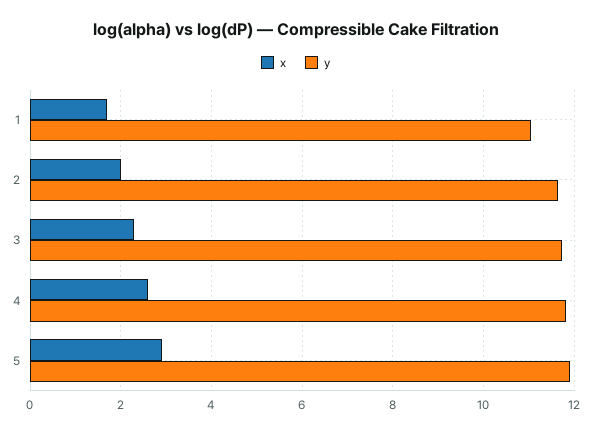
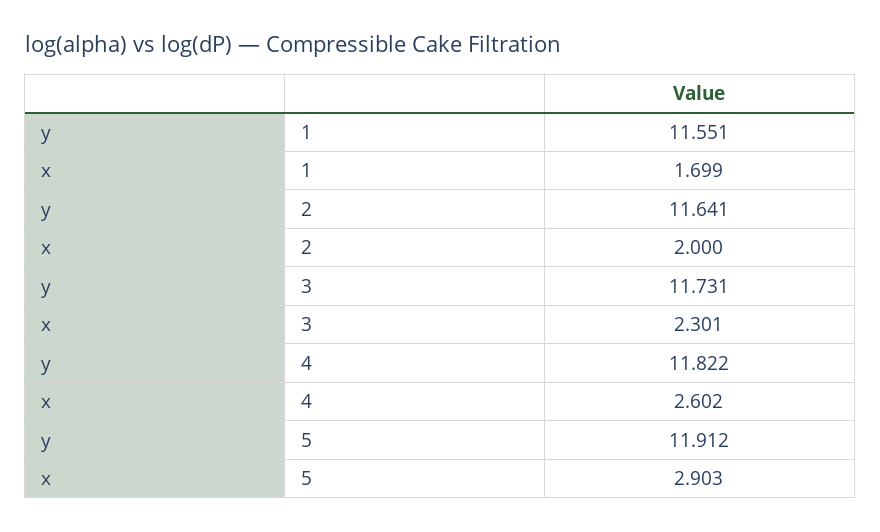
y, 1: 11 -> 11.551

